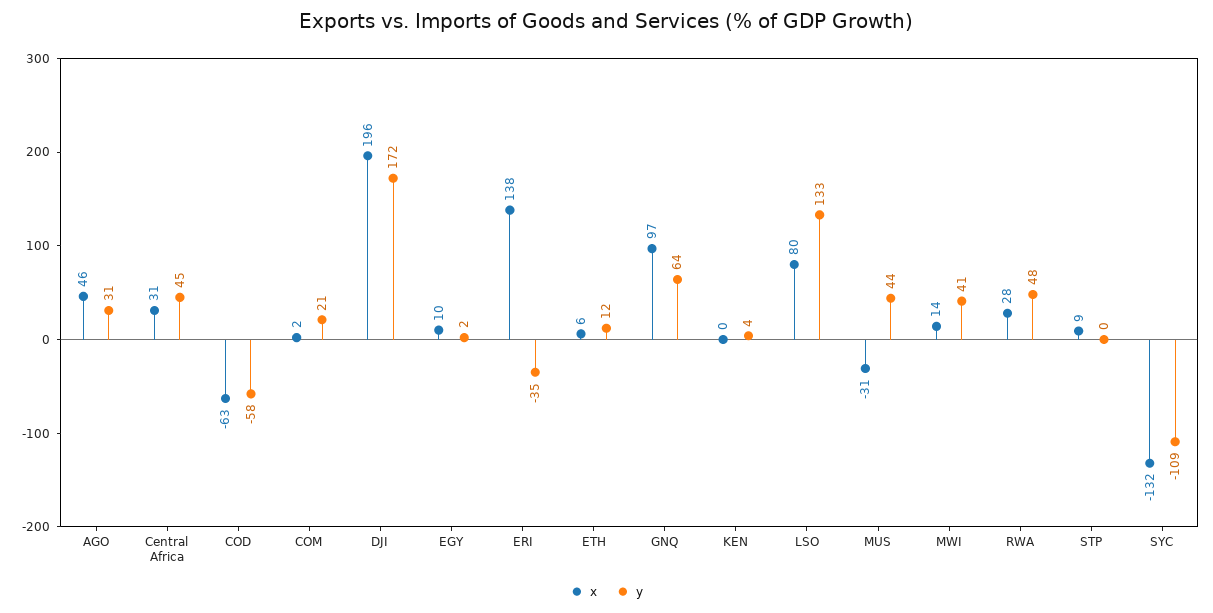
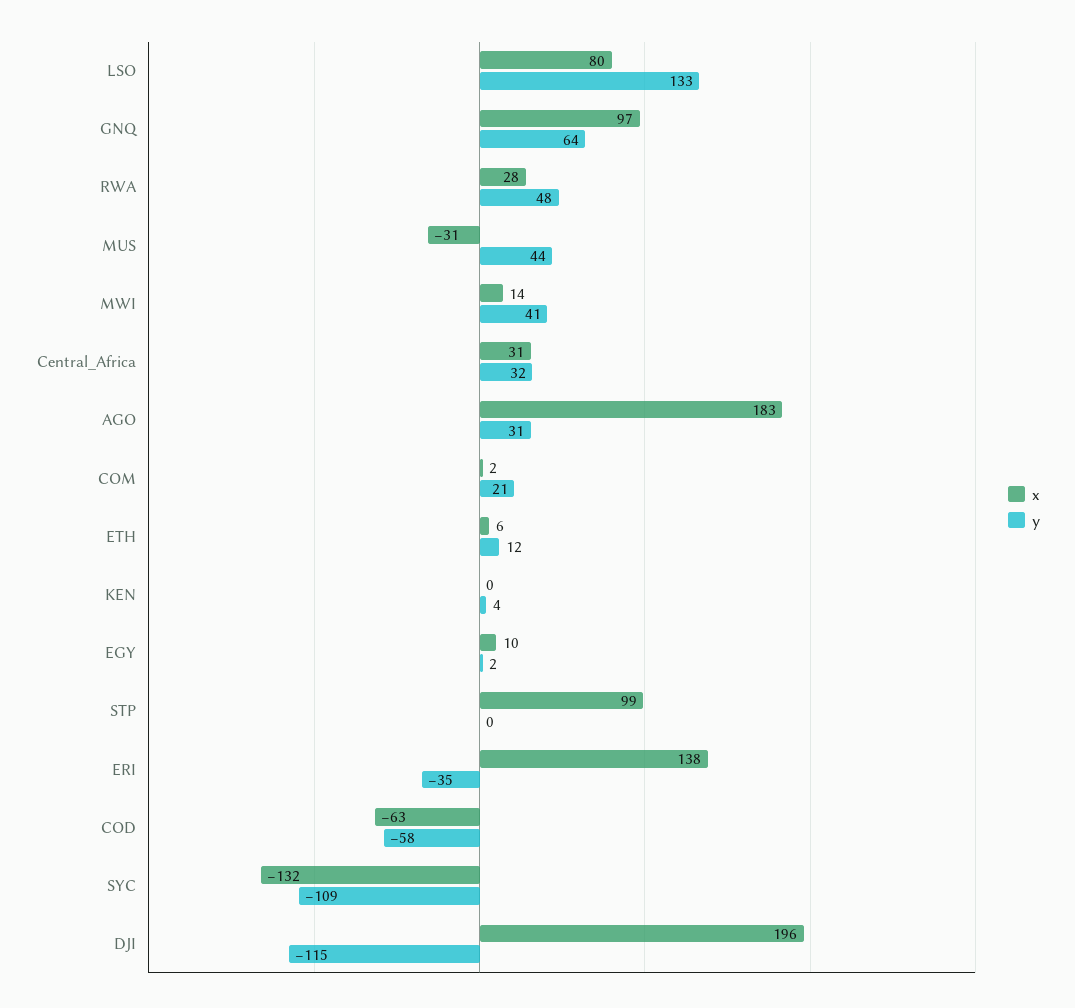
x, AGO: 46 -> 183
y, Central Africa: 45 -> 32
y, DJI: 172 -> -115
x, STP: 9 -> 99

